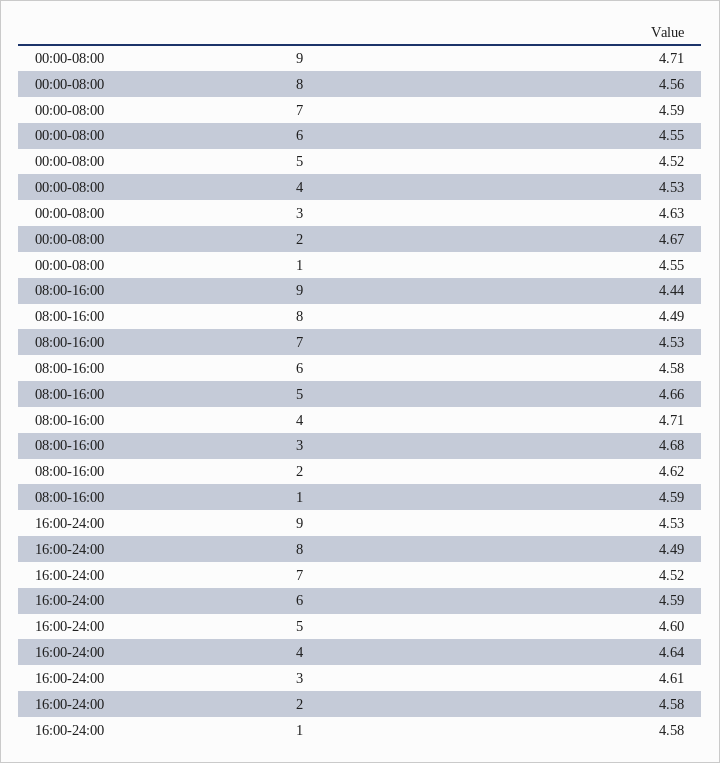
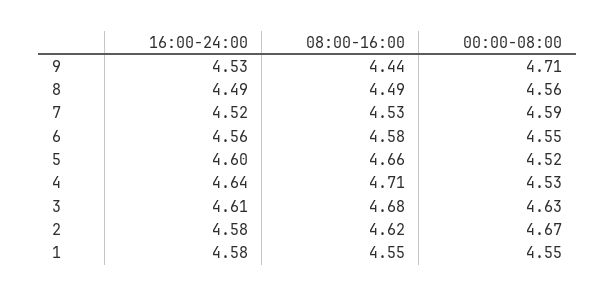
08:00-16:00, 1: 4.59 -> 4.55
16:00-24:00, 6: 4.59 -> 4.56

